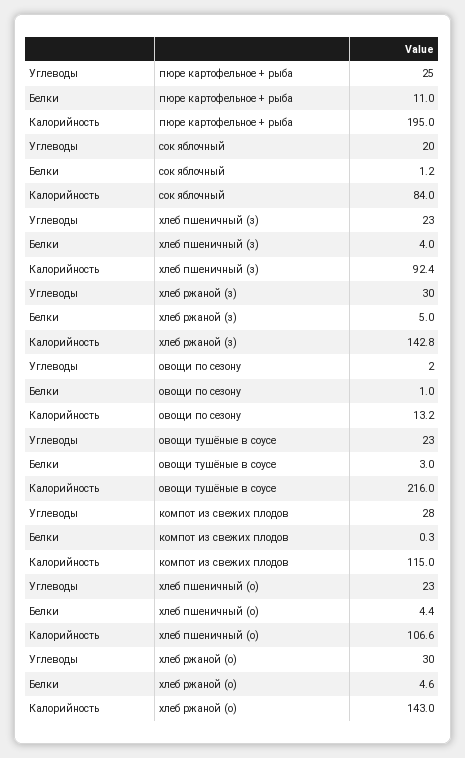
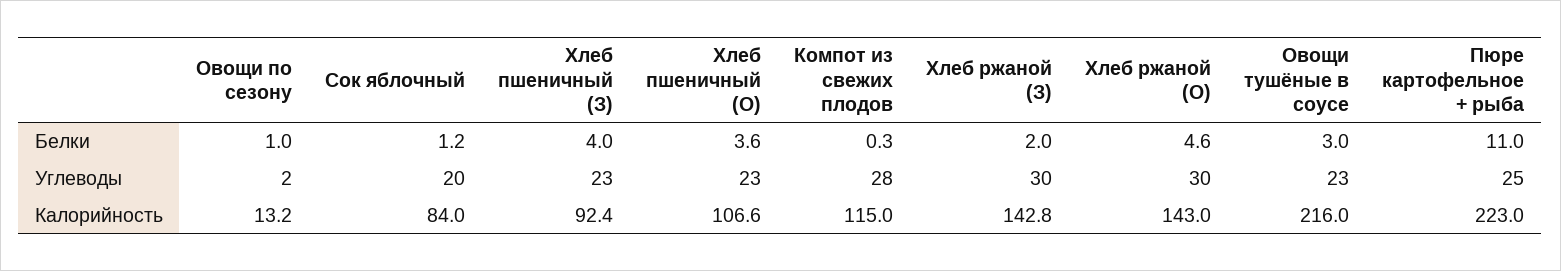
Калорийность, пюре картофельное + рыба: 195 -> 223
Белки, хлеб ржаной (з): 5 -> 2
Белки, хлеб пшеничный (о): 4.4 -> 3.6

